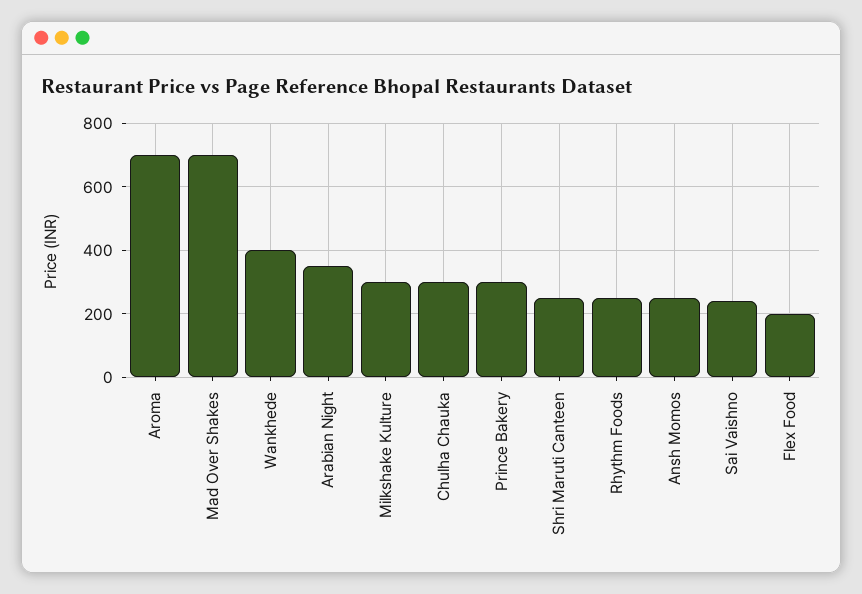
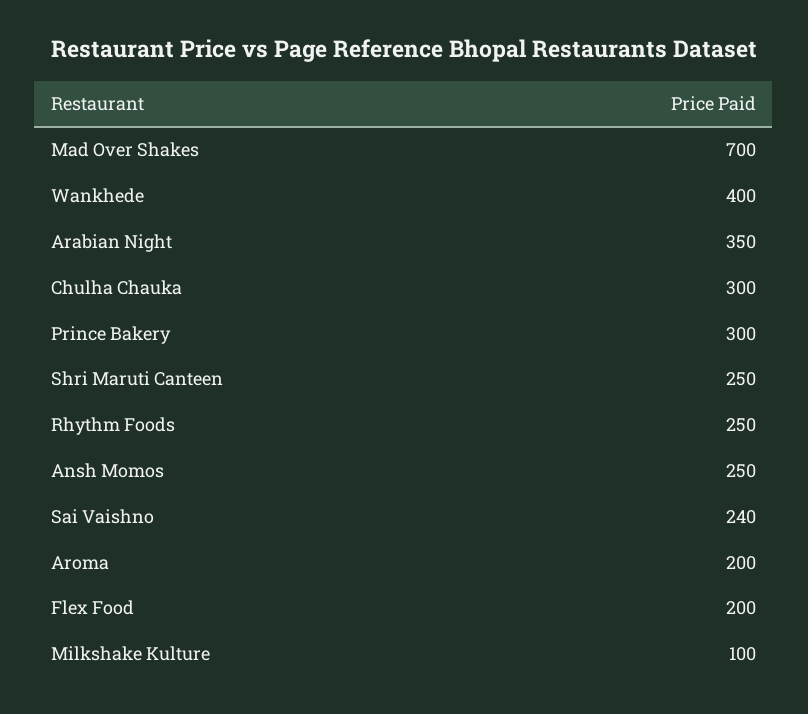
Aroma: 700 -> 200
Milkshake Kulture: 300 -> 100

